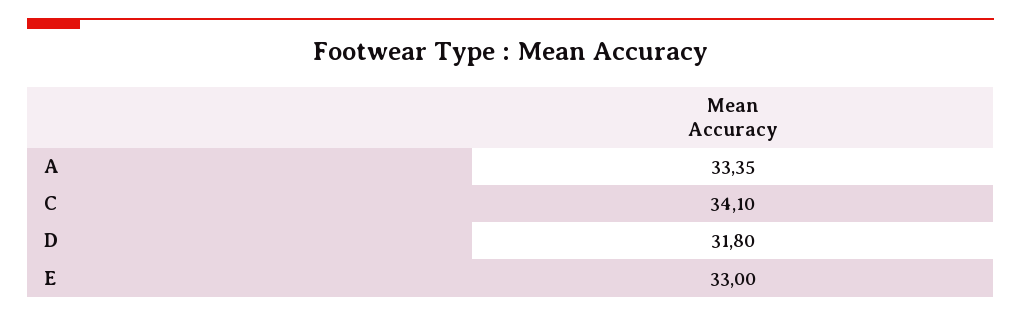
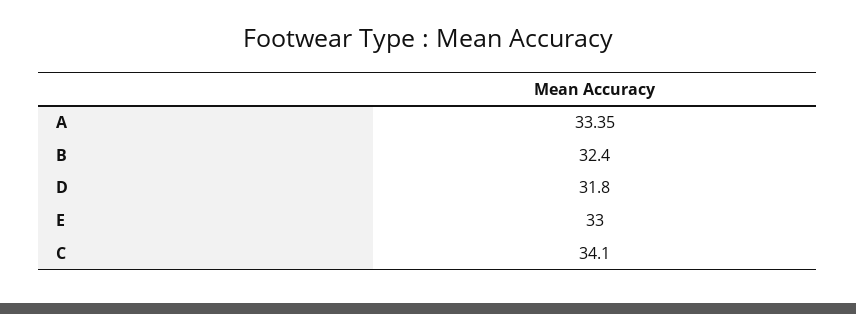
B: none -> 32.4

